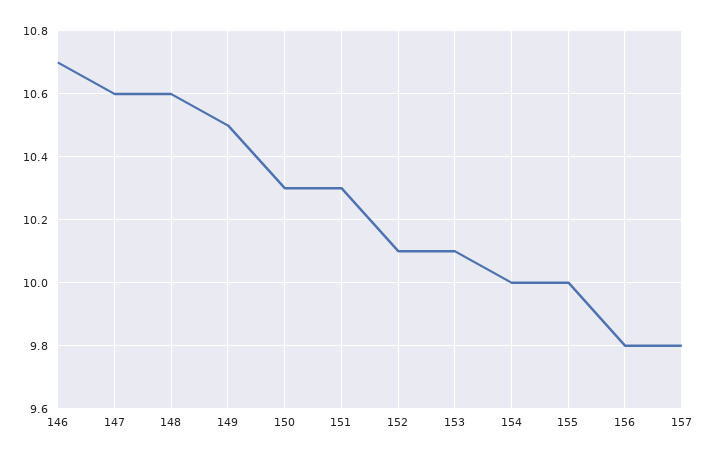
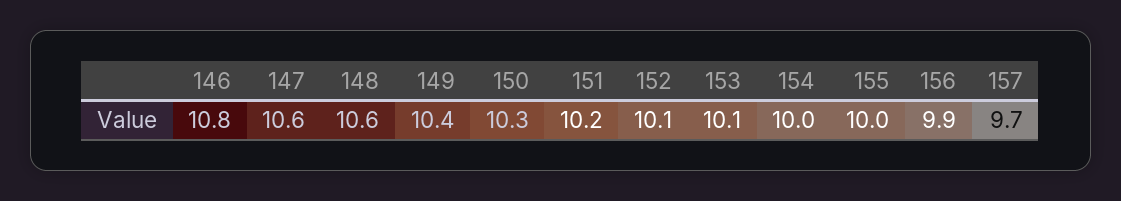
146: 10.7 -> 10.8
149: 10.5 -> 10.4
151: 10.3 -> 10.2
156: 9.8 -> 9.9
157: 9.8 -> 9.7

